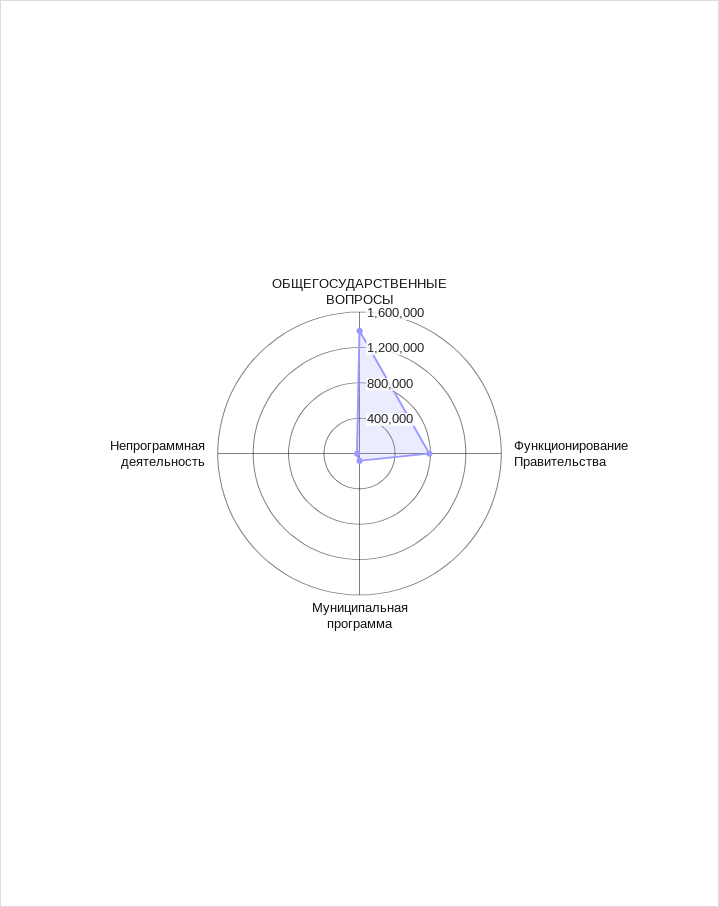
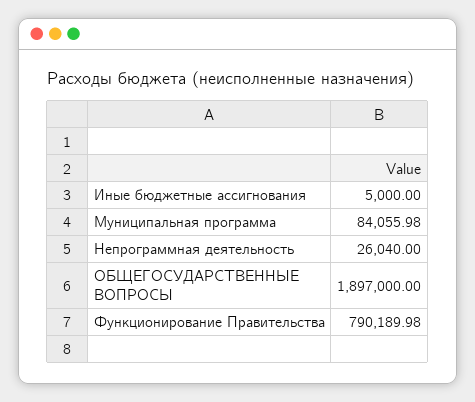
ОБЩЕГОСУДАРСТВЕННЫЕ ВОПРОСЫ: 1400000 -> 1897000
Иные бюджетные ассигнования: none -> 5000

